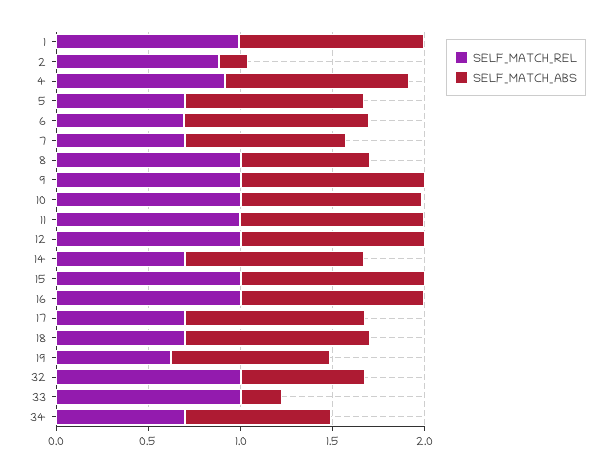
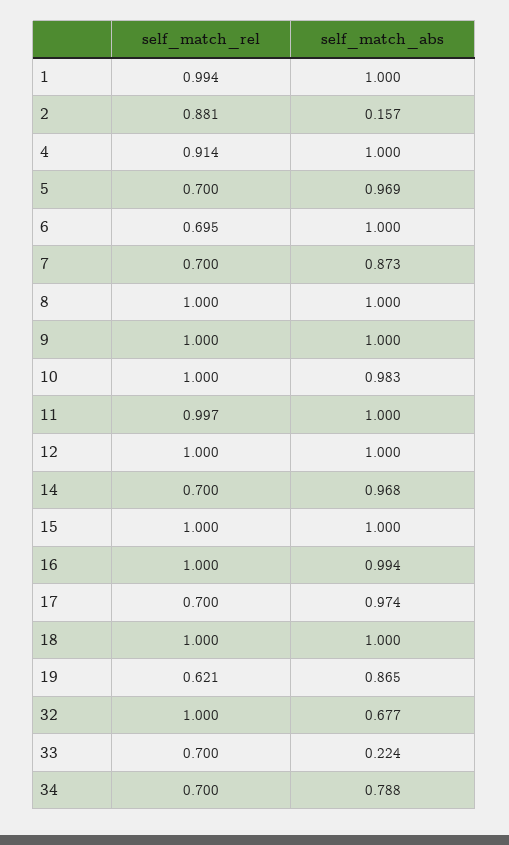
SELF_MATCH_ABS, 8: 0.7 -> 1
SELF_MATCH_REL, 18: 0.7 -> 1
SELF_MATCH_REL, 33: 1 -> 0.7

